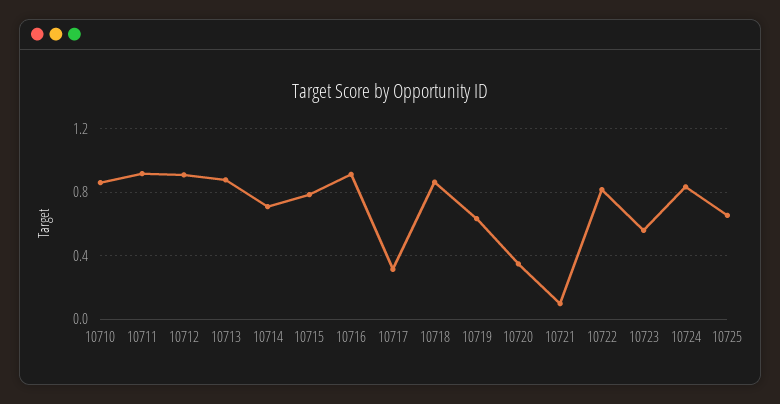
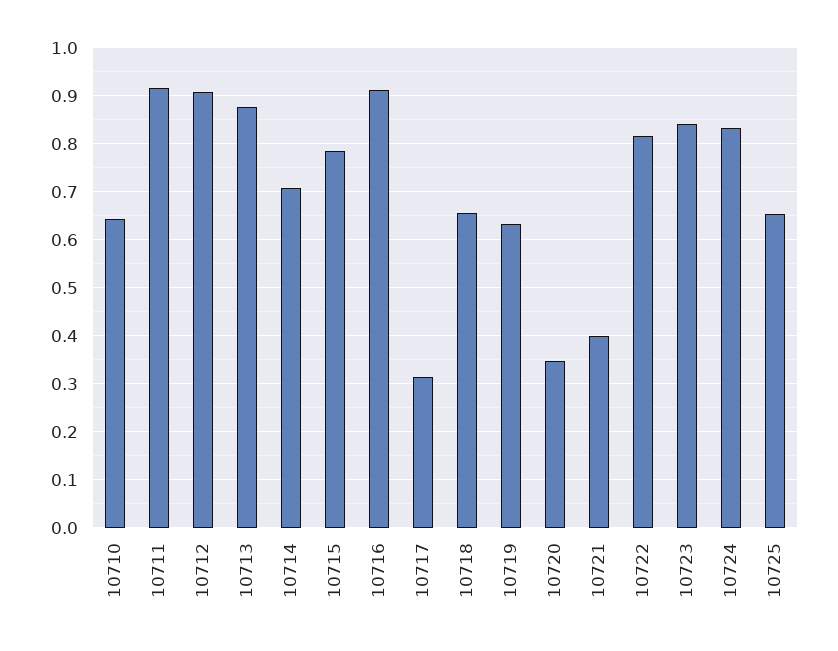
10710: 0.85 -> 0.64
10718: 0.85 -> 0.66
10721: 0.1 -> 0.4
10723: 0.55 -> 0.84

